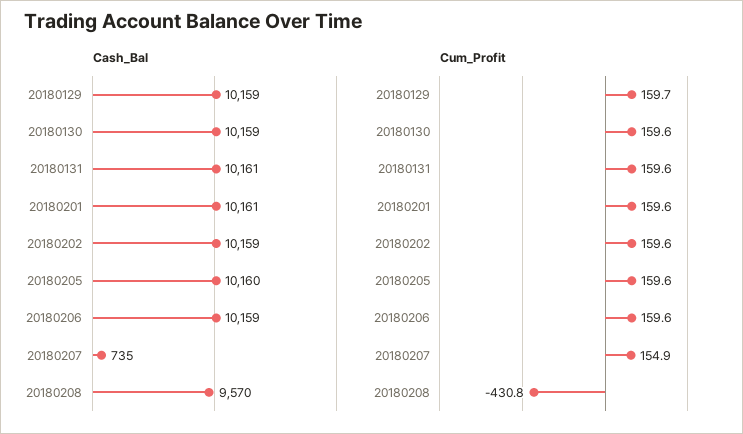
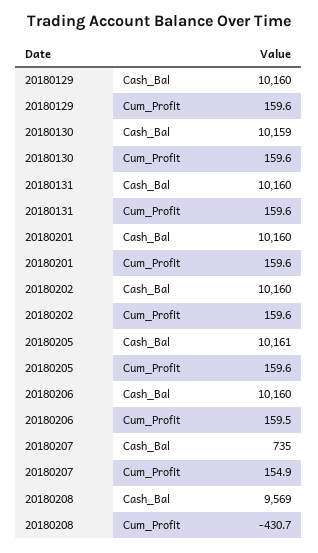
Cash_Bal, 20180129: 10159 -> 10160
Cash_Bal, 20180131: 10161 -> 10160
Cash_Bal, 20180201: 10161 -> 10160
Cash_Bal, 20180202: 10159 -> 10160
Cash_Bal, 20180205: 10160 -> 10161
Cash_Bal, 20180206: 10159 -> 10160
Cash_Bal, 20180208: 9570 -> 9569
Cum_Profit, 20180129: 159.7 -> 159.6
Cum_Profit, 20180206: 159.6 -> 159.5
Cum_Profit, 20180208: -430.8 -> -430.7

